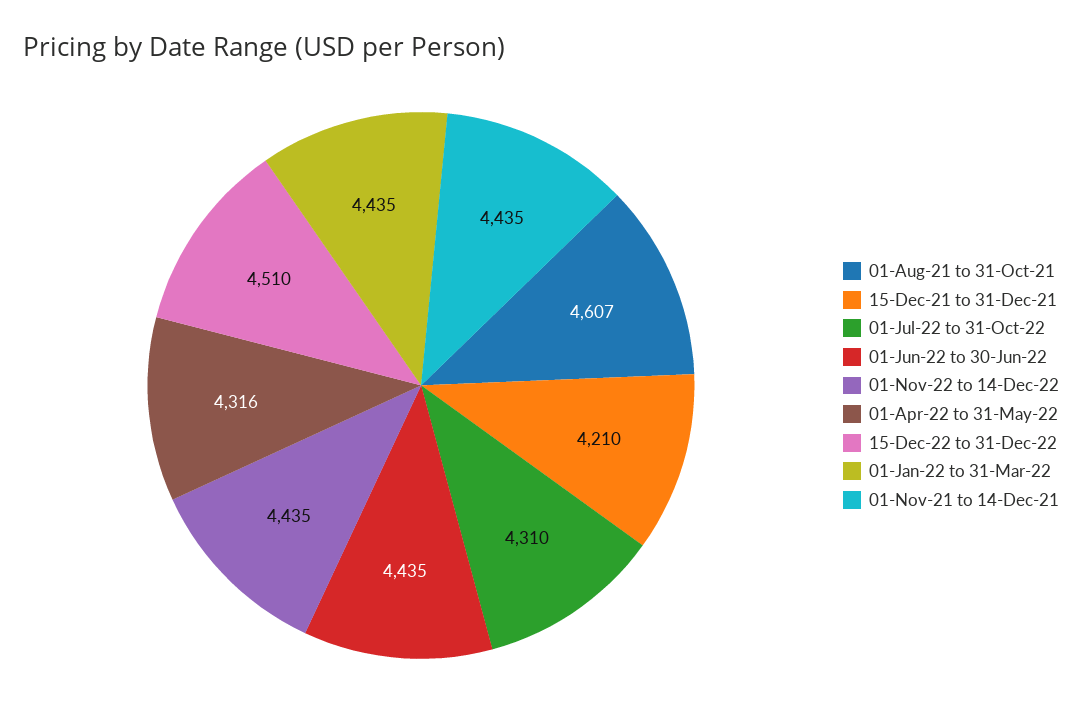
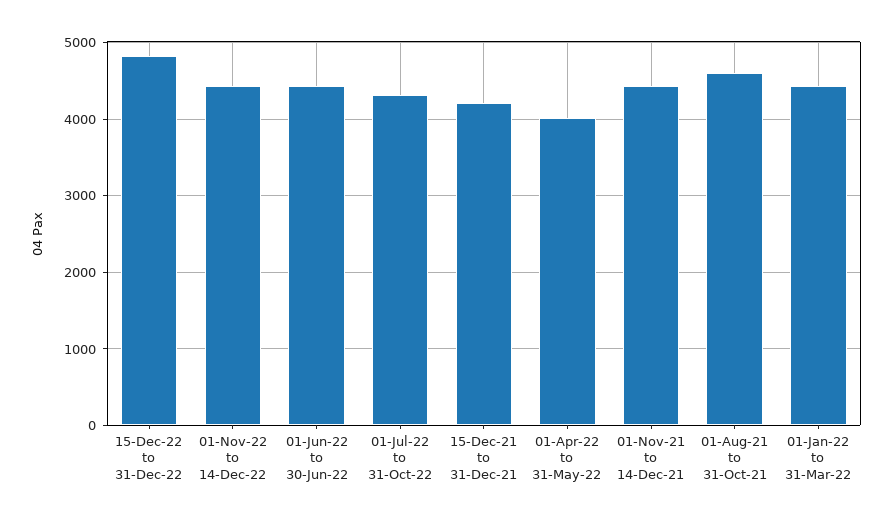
01-Apr-22 to 31-May-22: 4316 -> 4000
15-Dec-22 to 31-Dec-22: 4510 -> 4800

